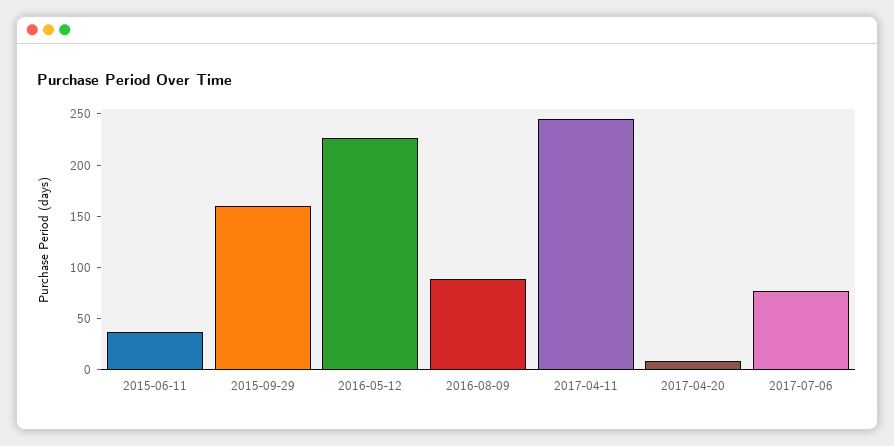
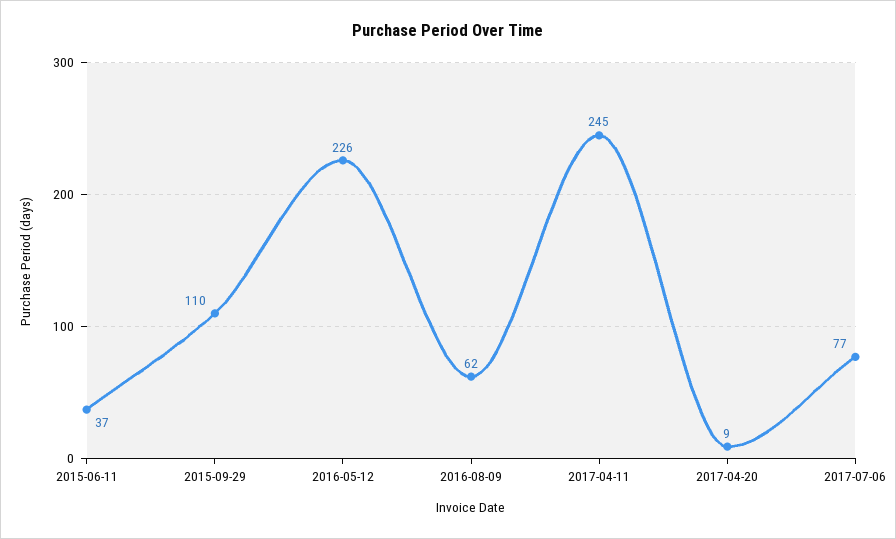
2015-09-29: 160 -> 110
2016-08-09: 90 -> 62

